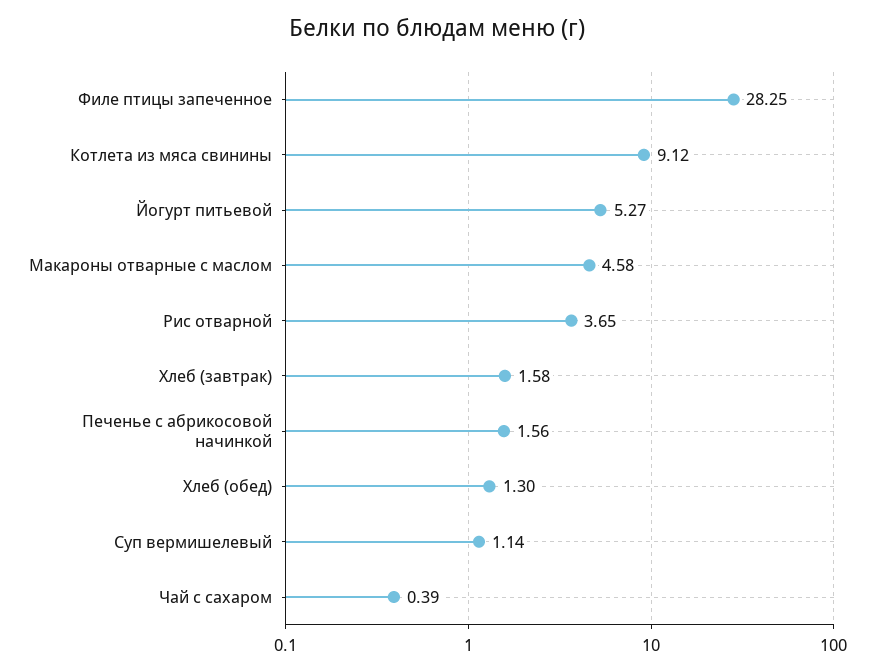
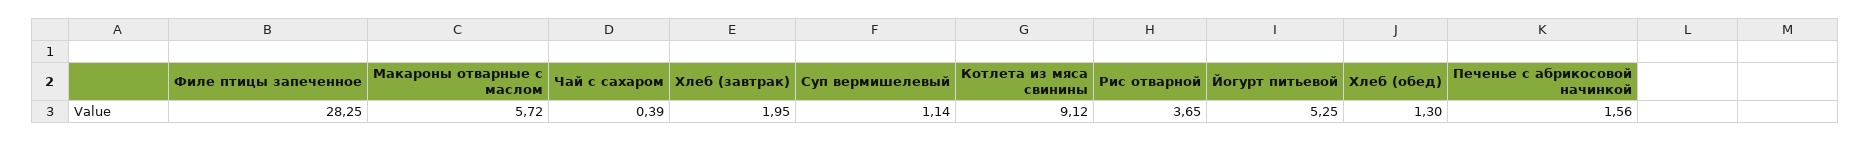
Йогурт питьевой: 5.27 -> 5.25
Макароны отварные с маслом: 4.58 -> 5.72
Хлеб (завтрак): 1.58 -> 1.95

